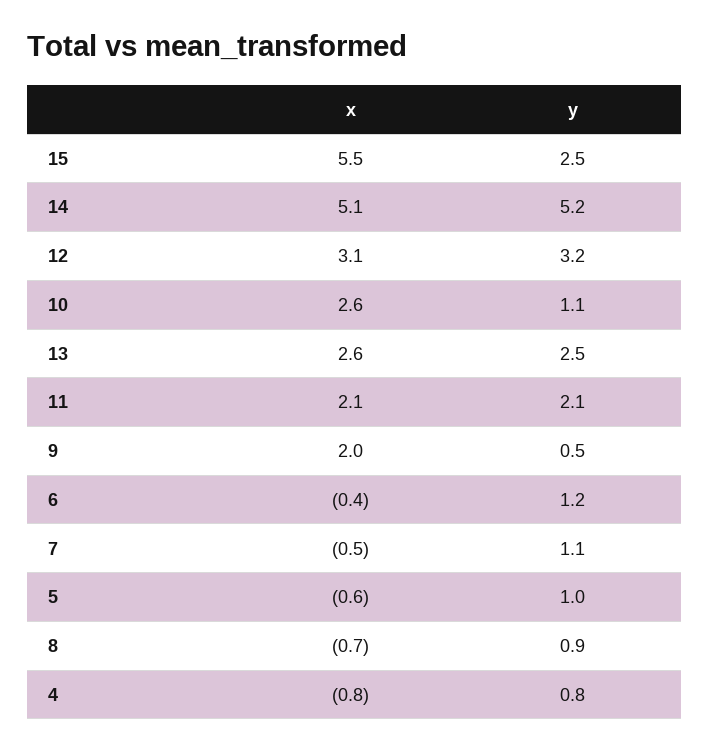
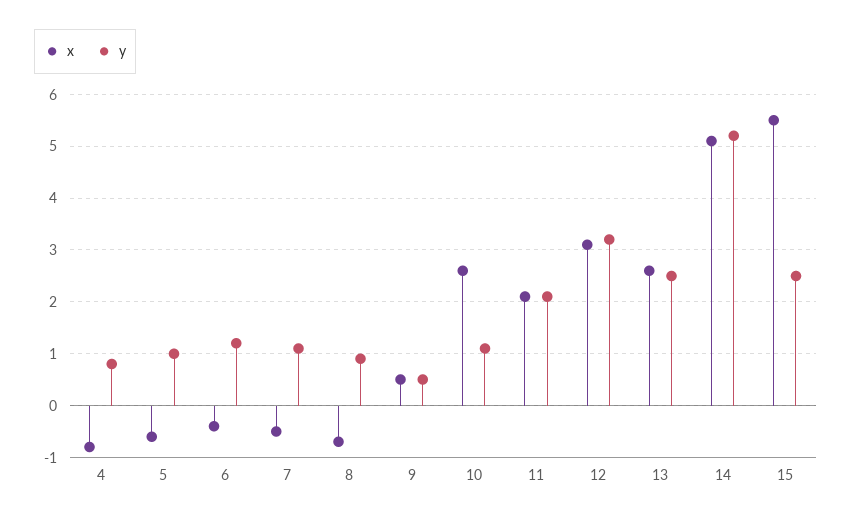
x, 9: 2 -> 0.5

